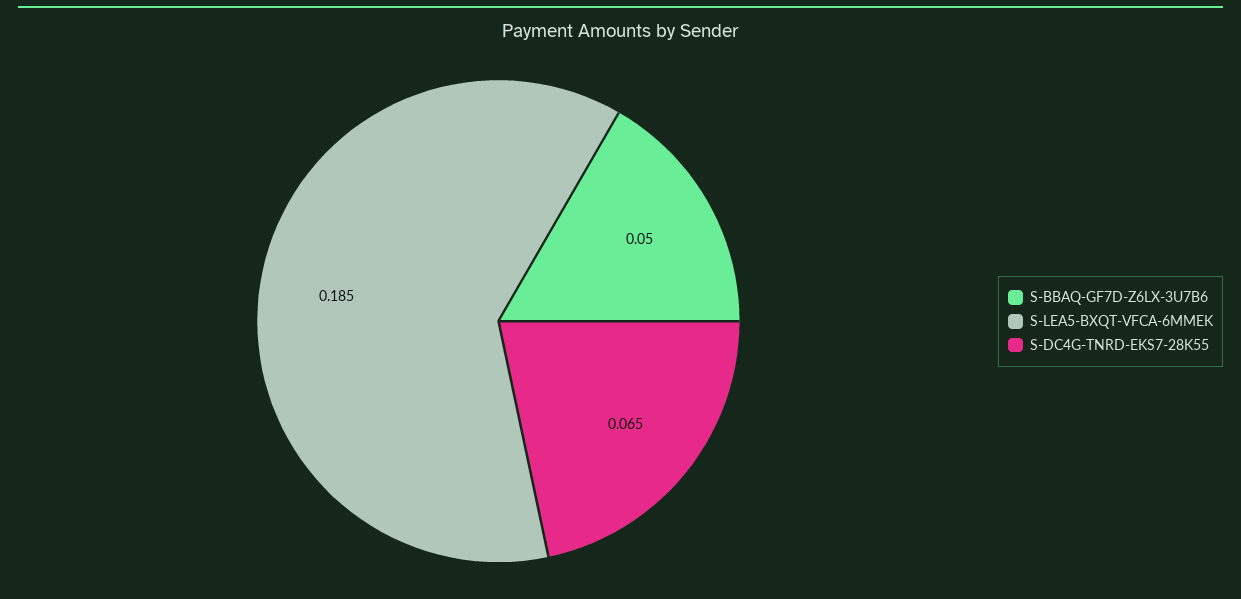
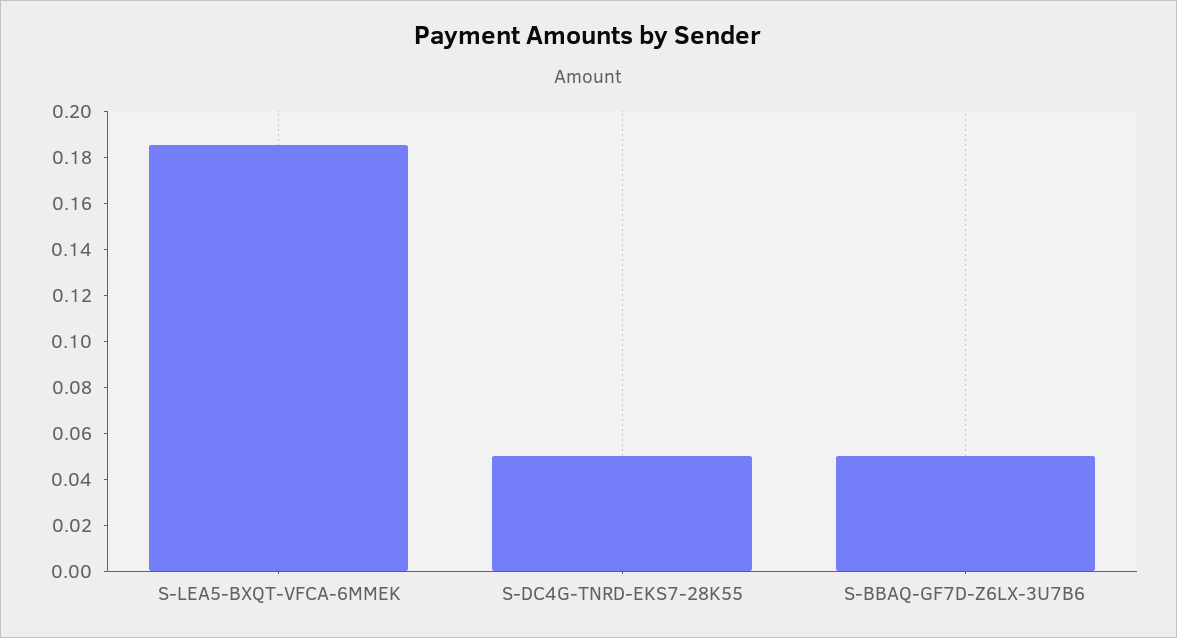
S-DC4G-TNRD-EKS7-28K55: 0.065 -> 0.05

